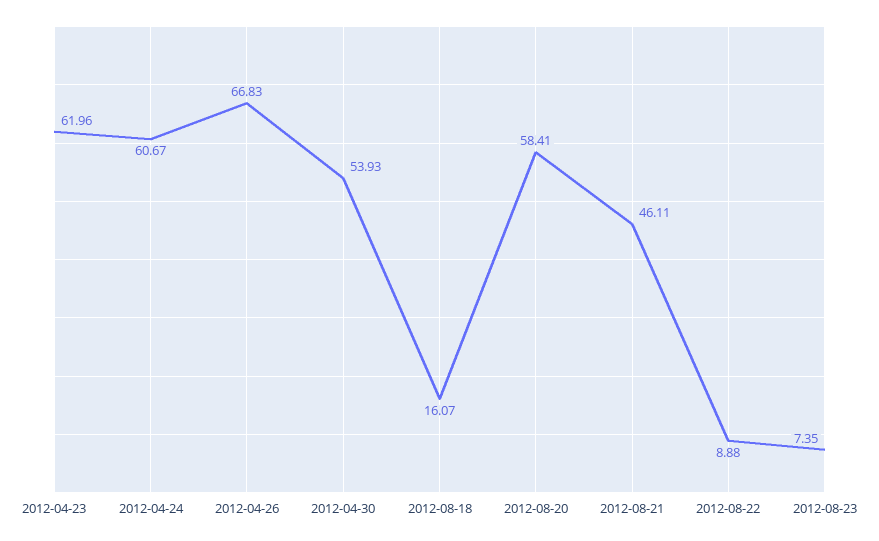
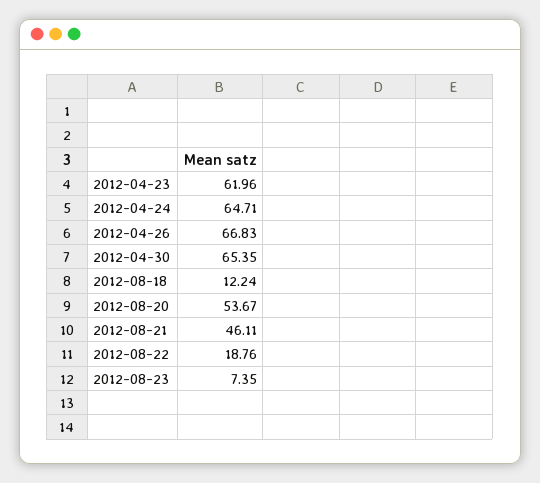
2012-04-24: 60.67 -> 64.71
2012-04-30: 53.93 -> 65.35
2012-08-18: 16.07 -> 12.24
2012-08-20: 58.41 -> 53.67
2012-08-22: 8.88 -> 18.76

